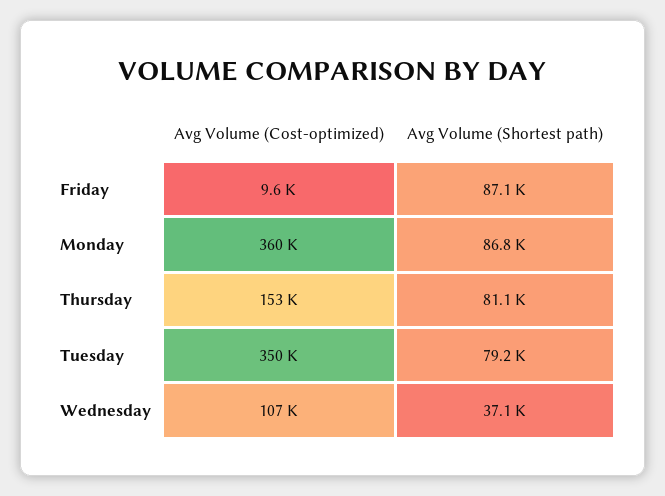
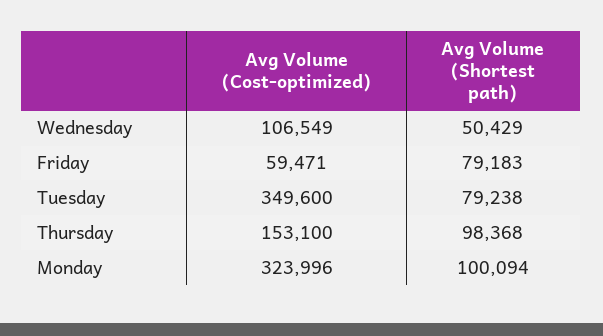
Avg Volume (Cost-optimized), Friday: 9600 -> 59471
Avg Volume (Shortest path), Friday: 87100 -> 79183
Avg Volume (Cost-optimized), Monday: 360000 -> 323996
Avg Volume (Shortest path), Monday: 86800 -> 100094
Avg Volume (Shortest path), Thursday: 81100 -> 98368
Avg Volume (Shortest path), Wednesday: 37100 -> 50429

